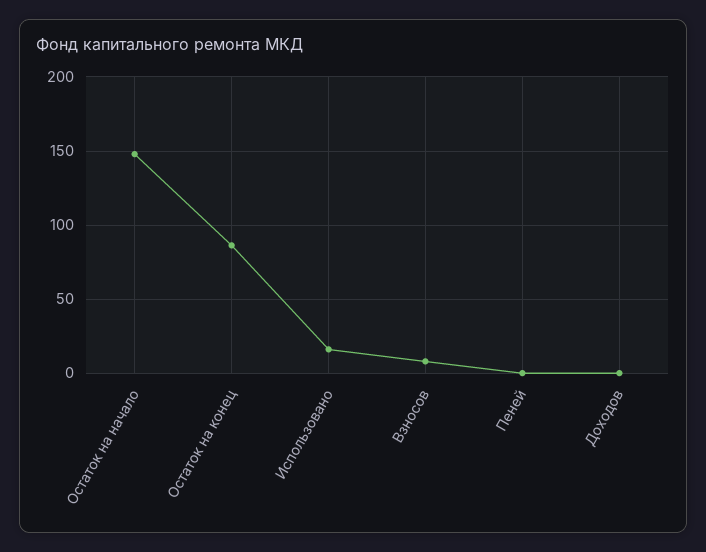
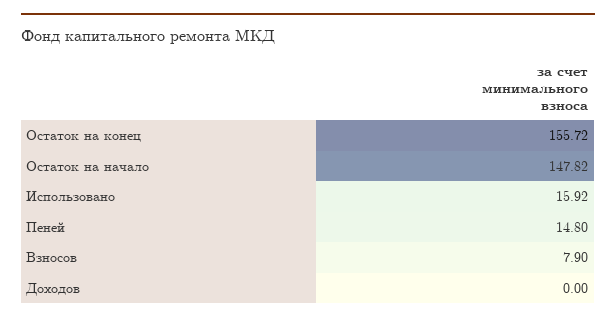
Остаток на конец: 85 -> 155.72
Пеней: 0 -> 14.8

